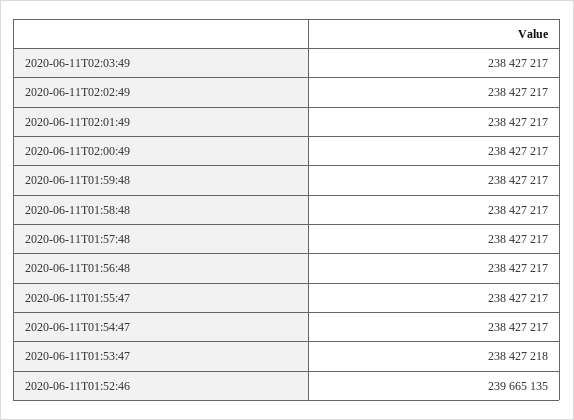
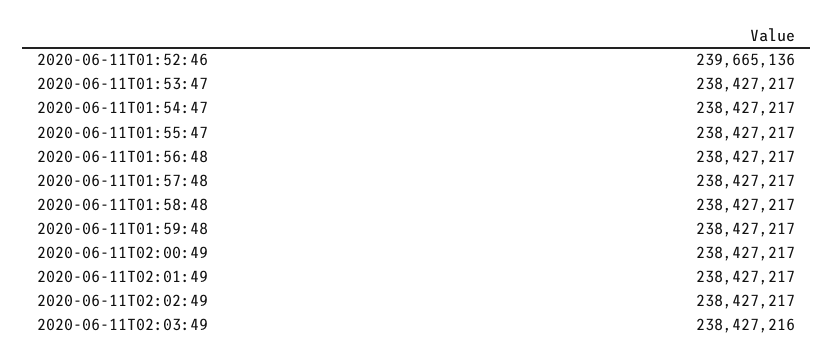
2020-06-11T02:03:49: 238427217 -> 238427216
2020-06-11T01:53:47: 238427218 -> 238427217
2020-06-11T01:52:46: 239665135 -> 239665136

